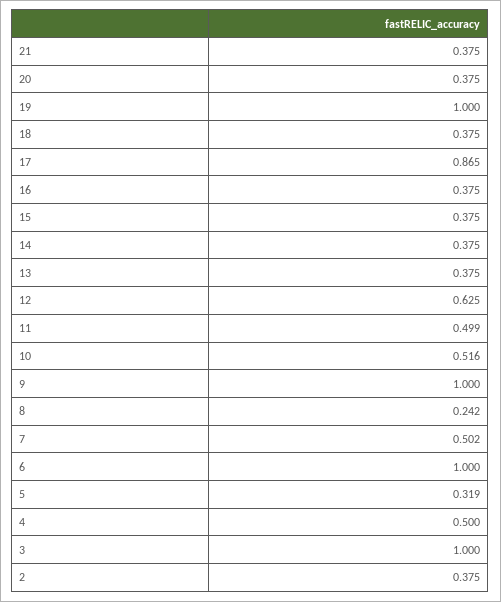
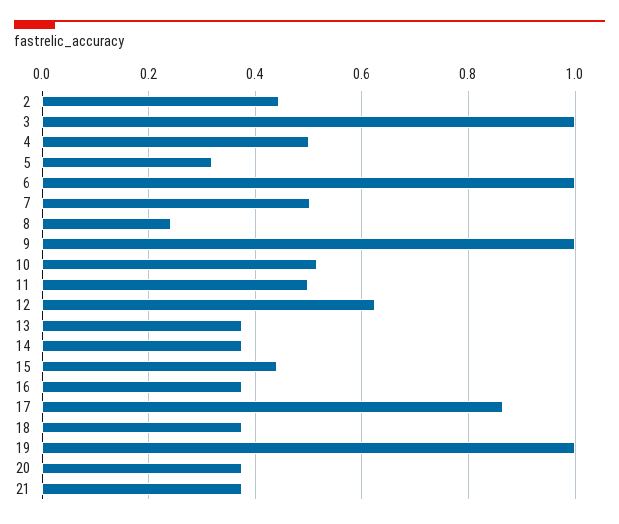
15: 0.375 -> 0.44
2: 0.375 -> 0.44

